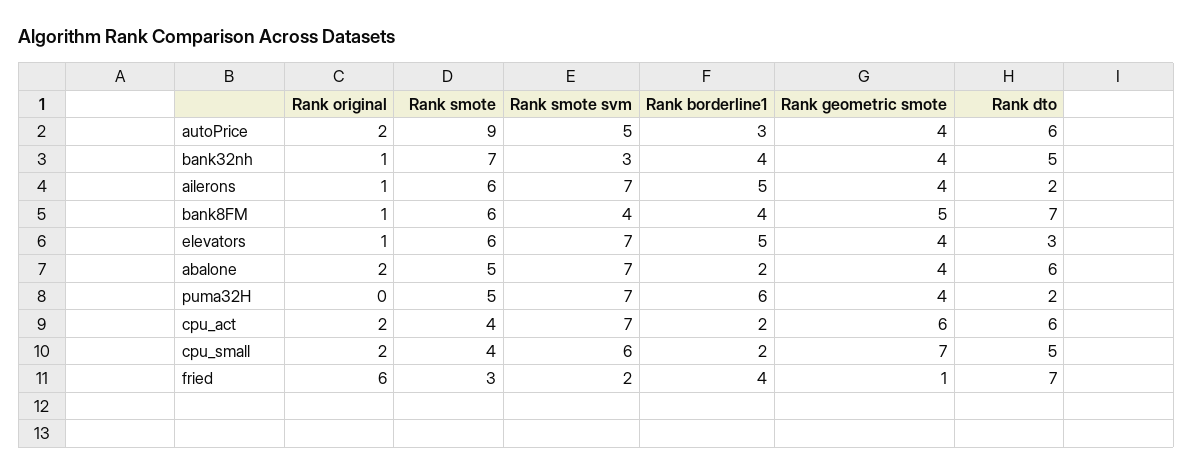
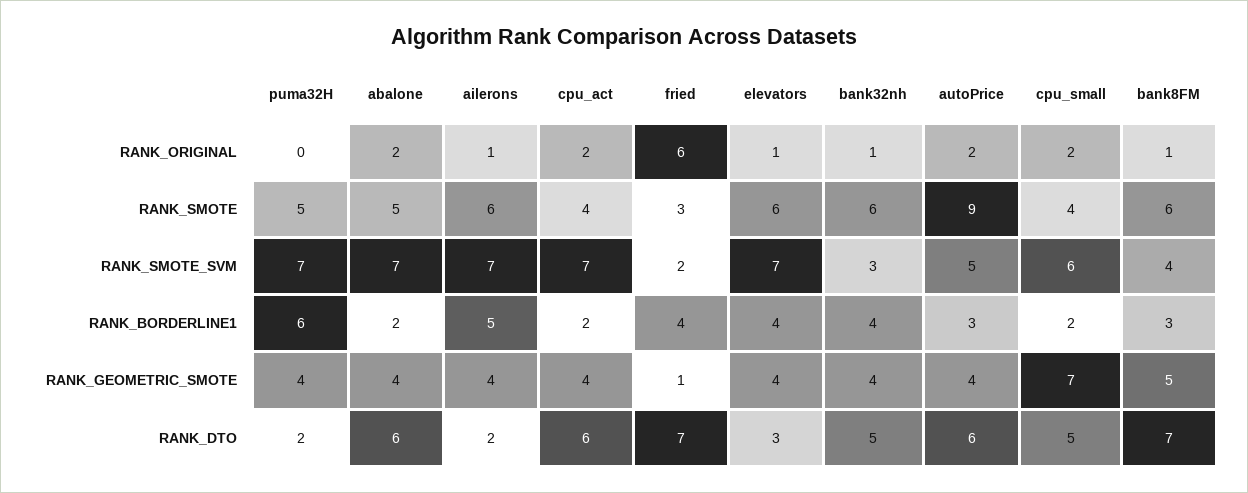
Rank smote, bank32nh: 7 -> 6
Rank borderline1, bank8FM: 4 -> 3
Rank borderline1, elevators: 5 -> 4
Rank geometric smote, cpu_act: 6 -> 4

